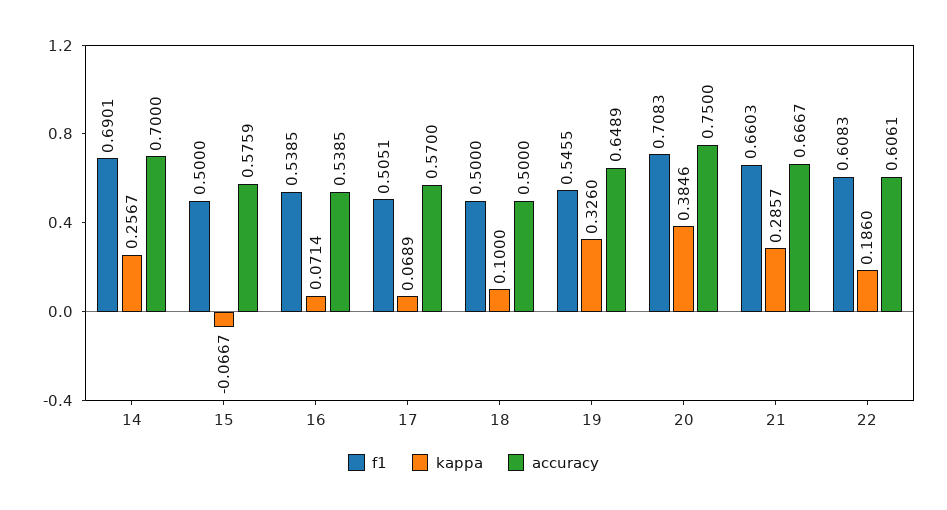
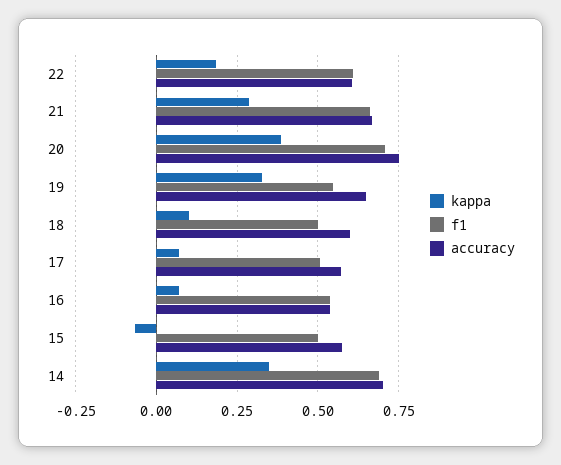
kappa, 14: 0.2567 -> 0.35
accuracy, 18: 0.5 -> 0.6

